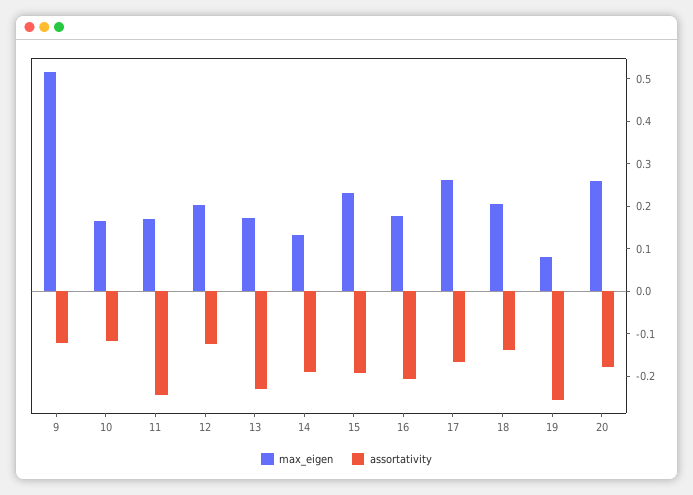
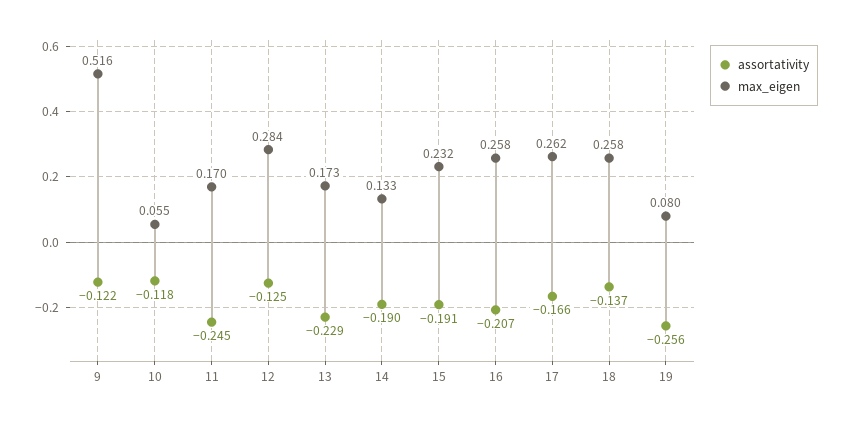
max_eigen, 10: 0.16 -> 0.055
max_eigen, 12: 0.2 -> 0.284
max_eigen, 16: 0.18 -> 0.258
max_eigen, 18: 0.2 -> 0.258
max_eigen, 20: 0.26 -> none
assortativity, 20: -0.18 -> none

